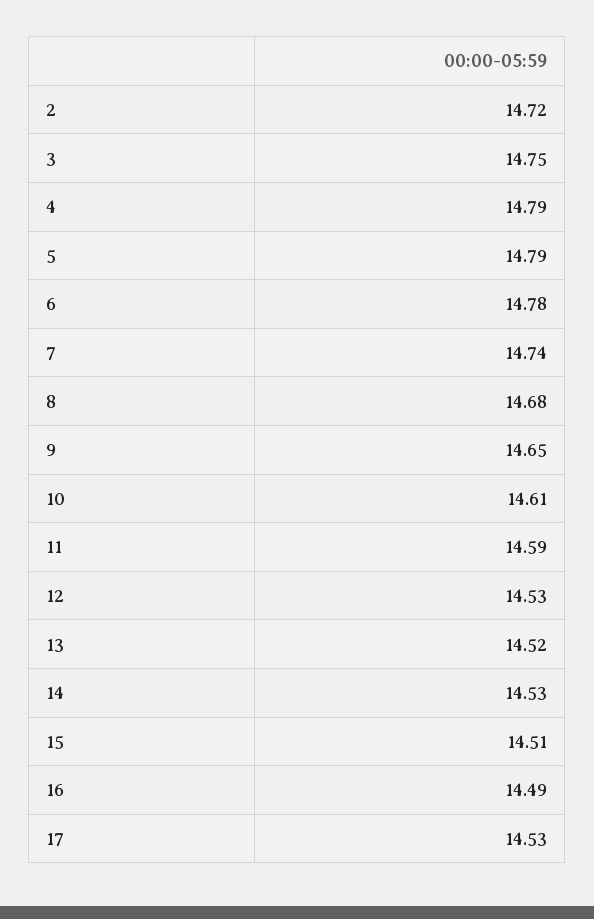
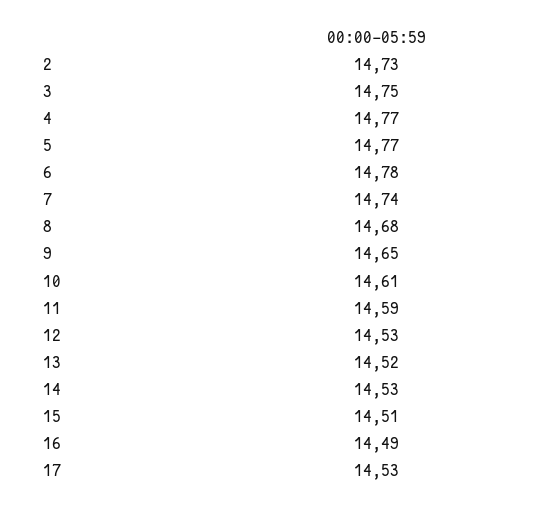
2: 14.72 -> 14.73
4: 14.79 -> 14.77
5: 14.79 -> 14.77

